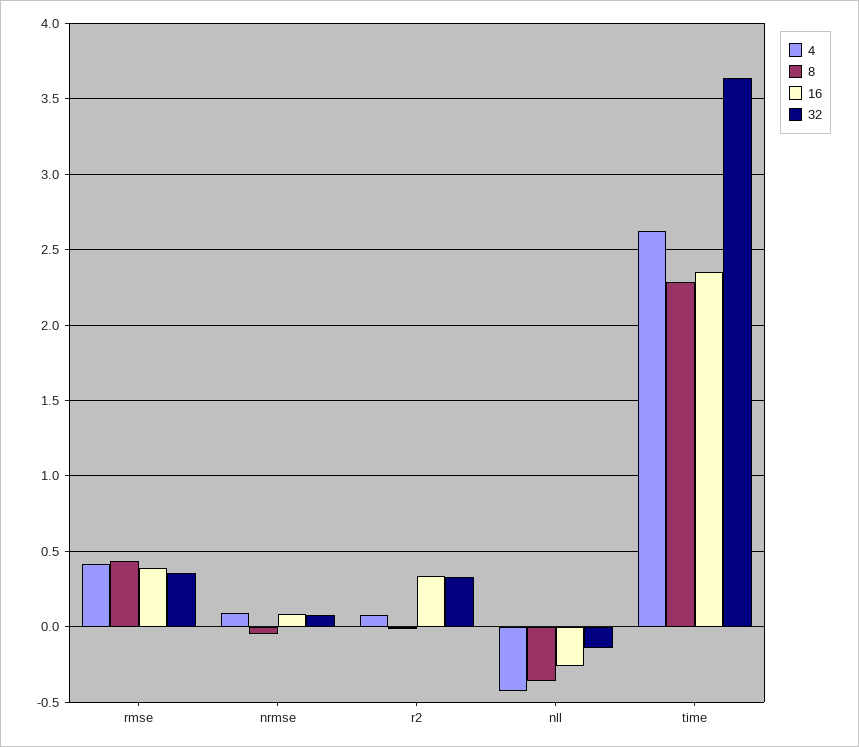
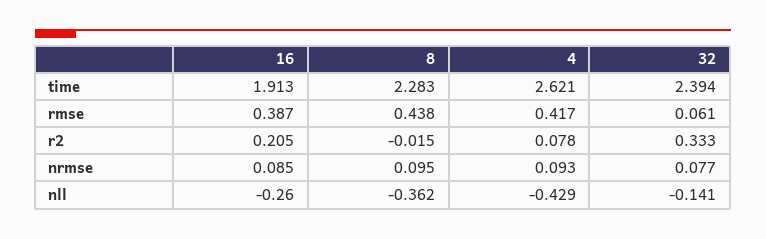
32, rmse: 0.35 -> 0.061
8, nrmse: -0.05 -> 0.095
16, r2: 0.35 -> 0.205
16, time: 2.35 -> 1.913
32, time: 3.65 -> 2.394

